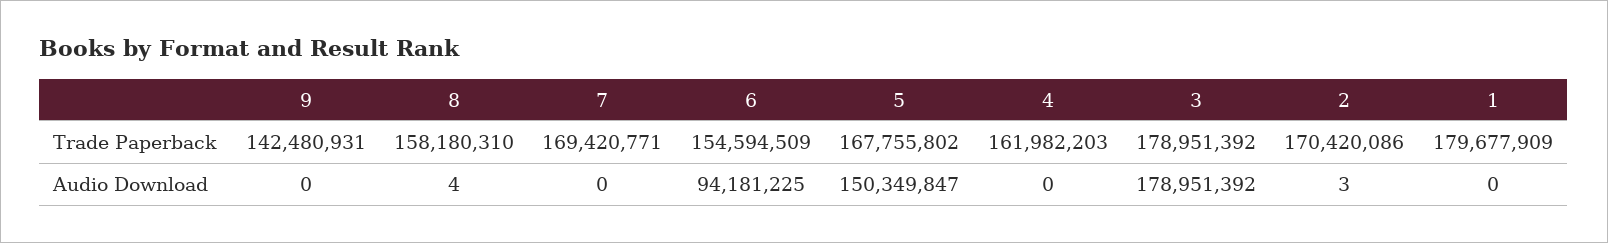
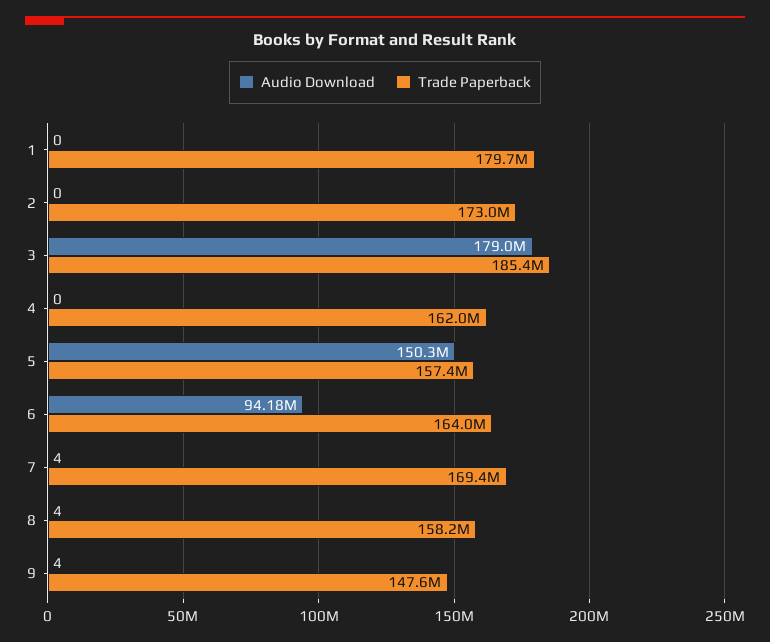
Trade Paperback, 9: 142480931 -> 147600000
Trade Paperback, 6: 154594509 -> 164000000
Trade Paperback, 5: 167755802 -> 157400000
Trade Paperback, 3: 178951392 -> 185400000
Trade Paperback, 2: 170420086 -> 173000000
Audio Download, 9: 0 -> 4
Audio Download, 7: 0 -> 4
Audio Download, 2: 3 -> 0

